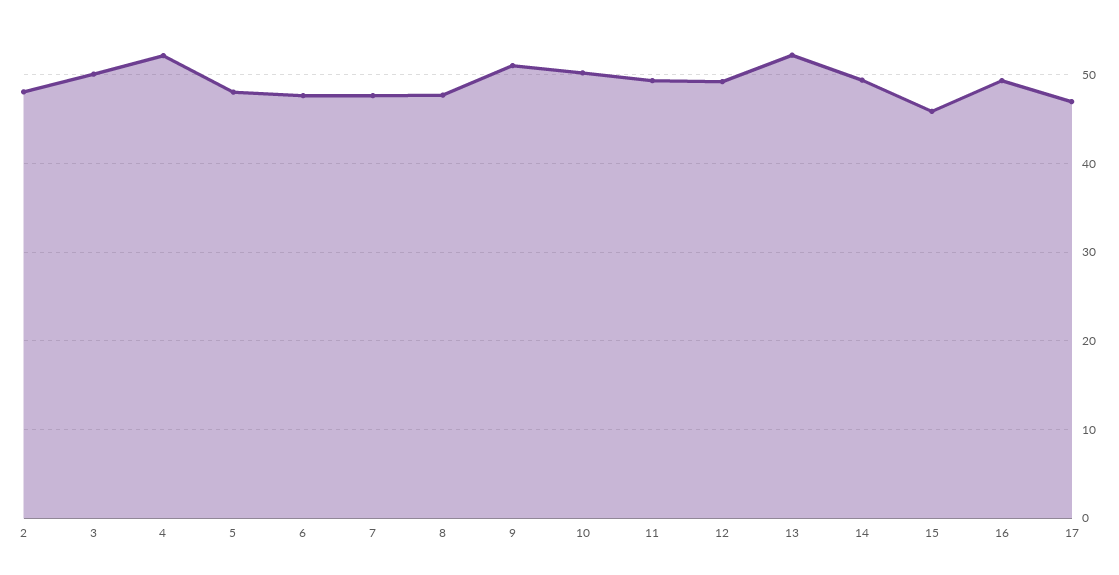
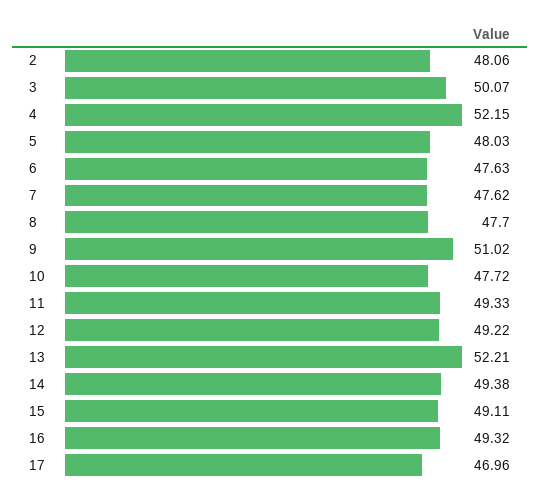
10: 50 -> 47.72
15: 46 -> 49.11

